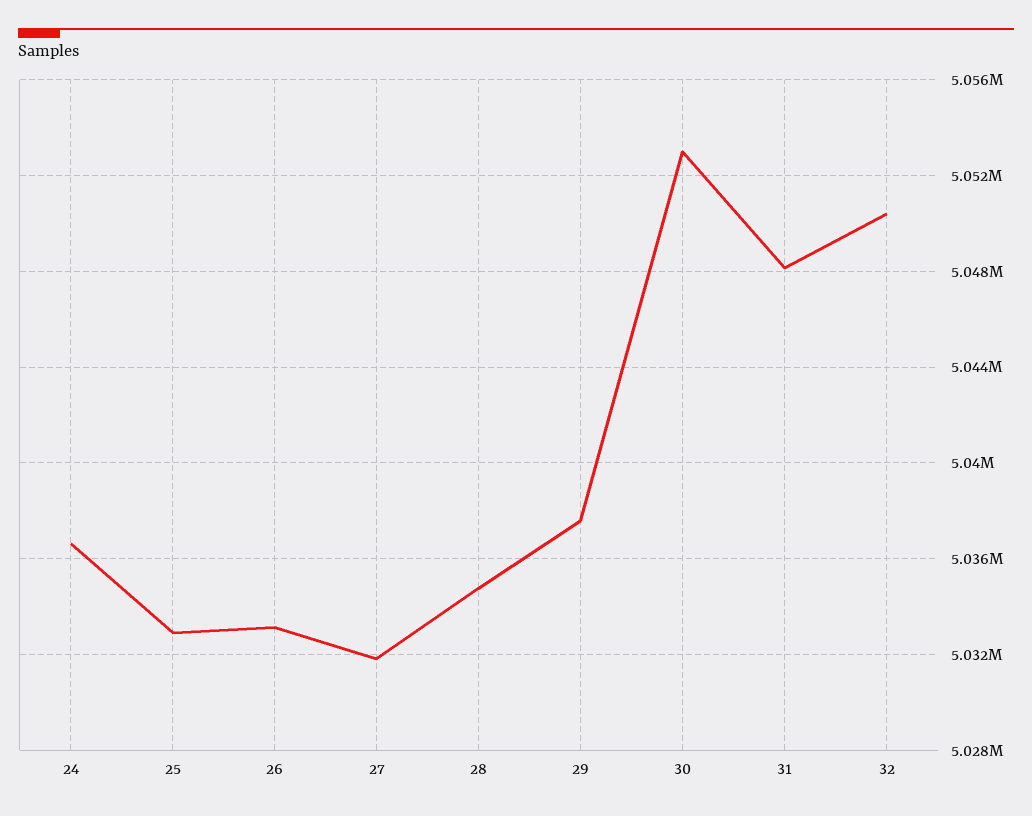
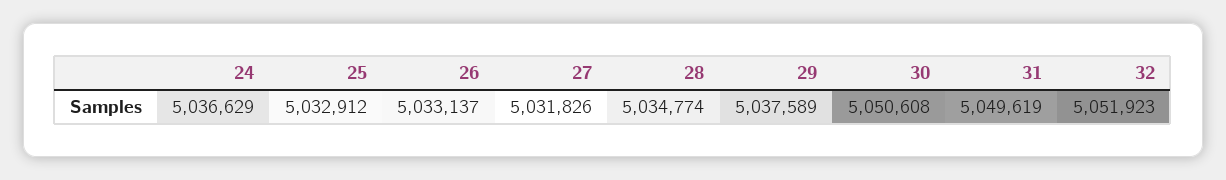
30: 5053000 -> 5050608
31: 5048000 -> 5049619
32: 5050500 -> 5051923

